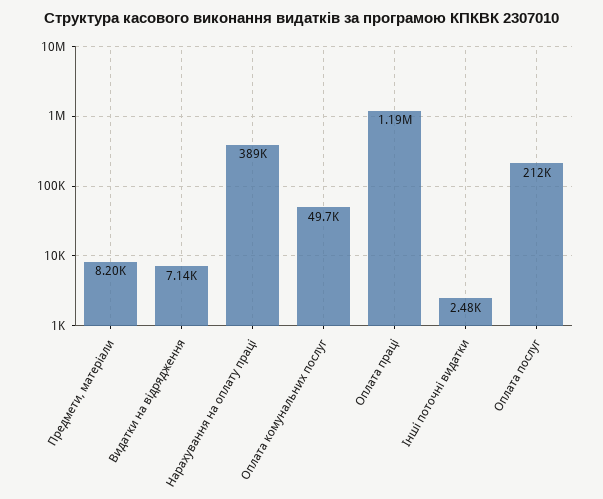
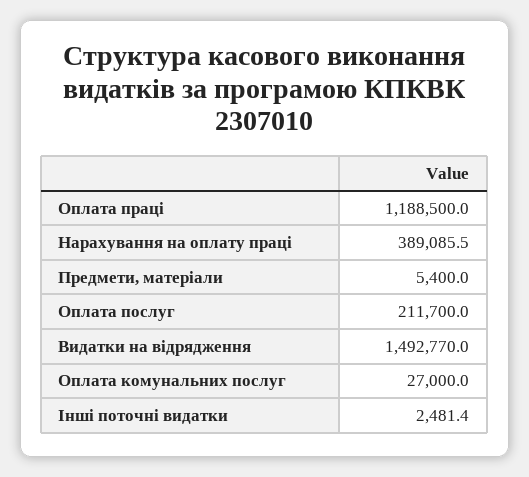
Предмети, матеріали: 8200 -> 5400
Видатки на відрядження: 7140 -> 1492770
Оплата комунальних послуг: 49700 -> 27000

